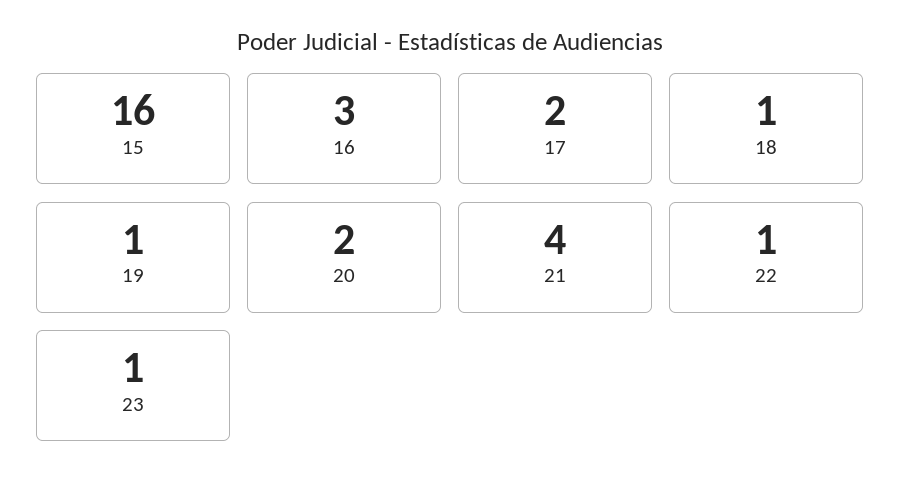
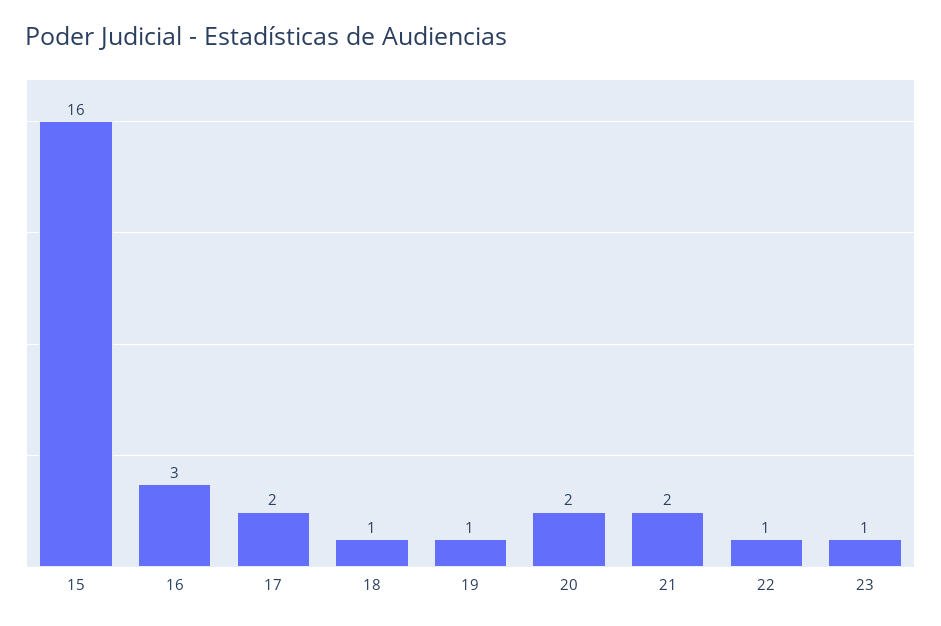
21: 4 -> 2

